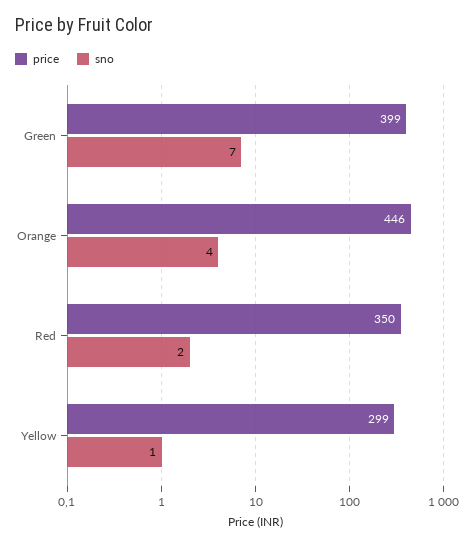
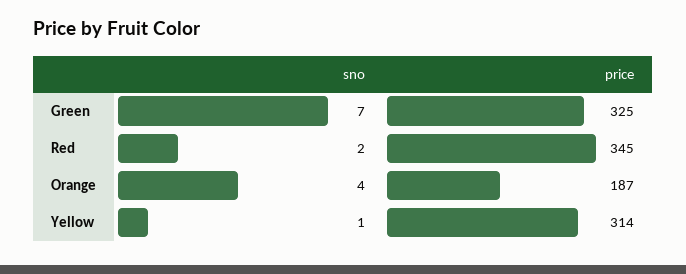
price, Green: 399 -> 325
price, Orange: 446 -> 187
price, Red: 350 -> 345
price, Yellow: 299 -> 314

